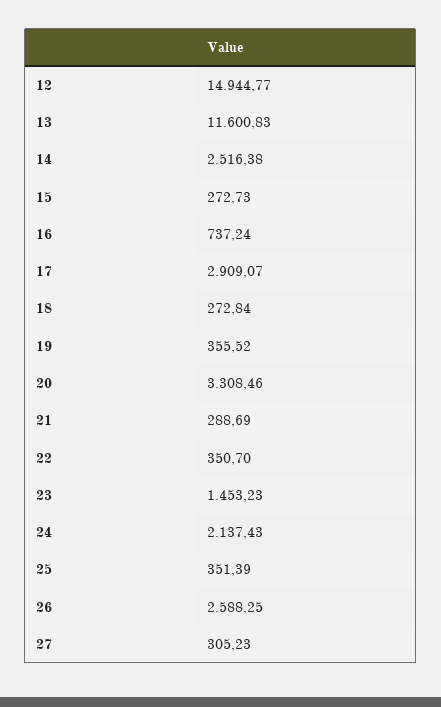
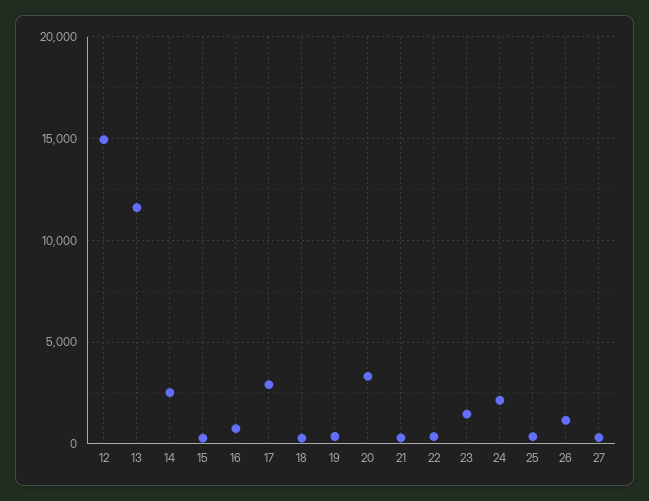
26: 2588.25 -> 1000

